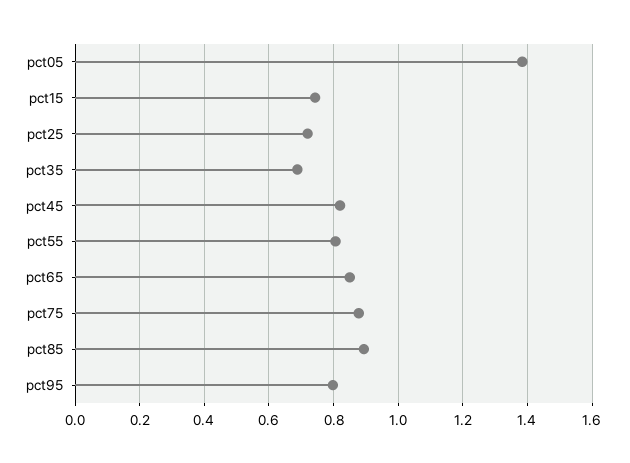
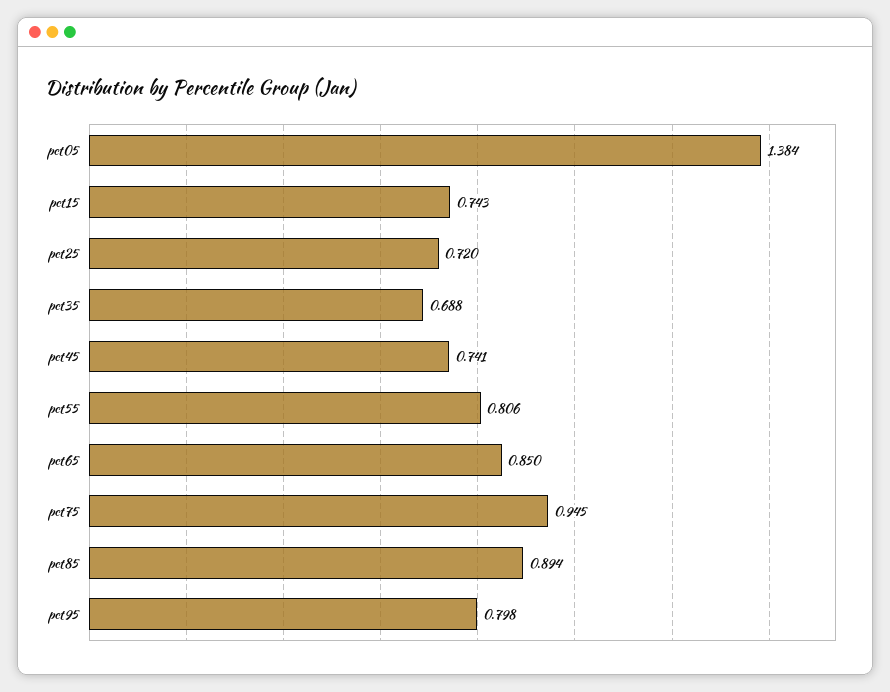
pct45: 0.82 -> 0.741
pct75: 0.88 -> 0.945

